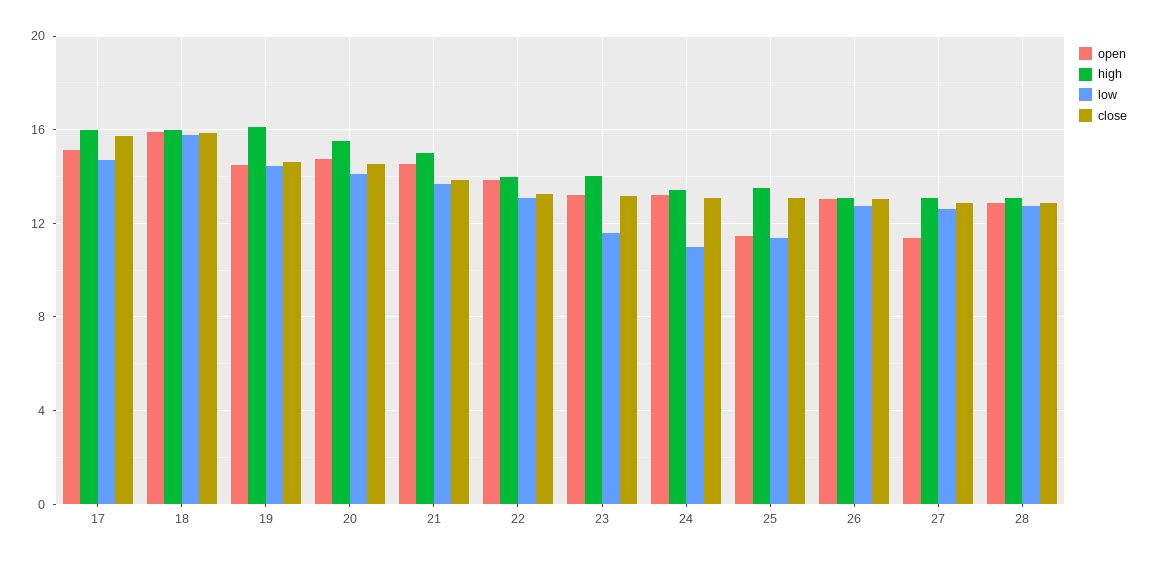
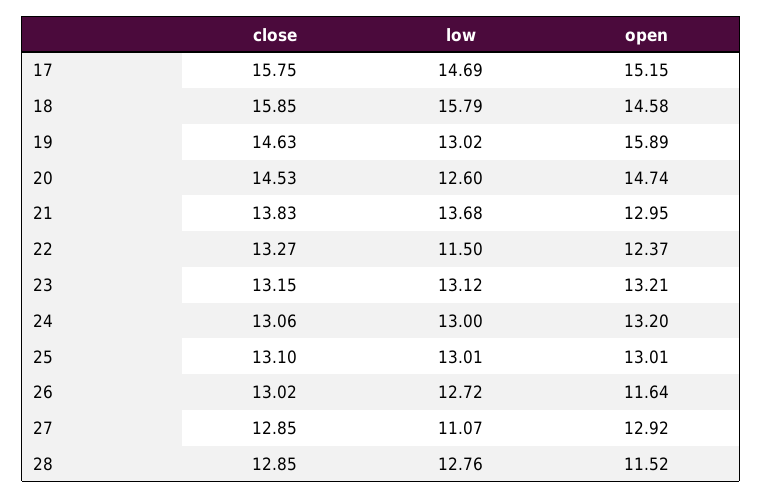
high, 17: 16 -> none
open, 18: 16 -> 14.58
high, 18: 16 -> none
open, 19: 14.5 -> 15.89
high, 19: 16 -> none
low, 19: 14.5 -> 13.02
high, 20: 15.5 -> none
low, 20: 14 -> 12.6
open, 21: 14.5 -> 12.95
high, 21: 15 -> none
open, 22: 14 -> 12.37
high, 22: 14 -> none
low, 22: 13 -> 11.5
high, 23: 14 -> none
low, 23: 11.5 -> 13.12
high, 24: 13.5 -> none
low, 24: 11 -> 13
open, 25: 11.5 -> 13.01
high, 25: 13.5 -> none
low, 25: 11.5 -> 13.01
open, 26: 13 -> 11.64
high, 26: 13 -> none
open, 27: 11.5 -> 12.92
high, 27: 13 -> none
low, 27: 12.5 -> 11.07
open, 28: 13 -> 11.52
high, 28: 13 -> none

